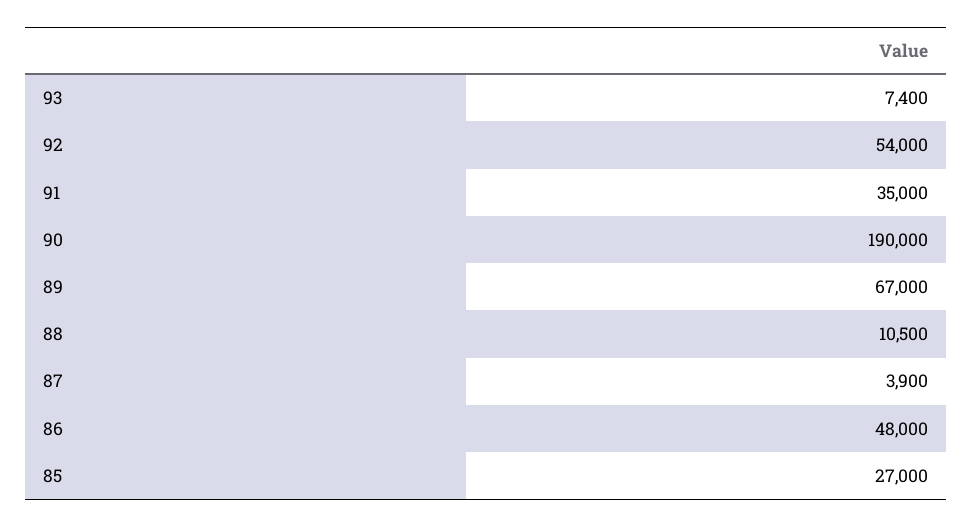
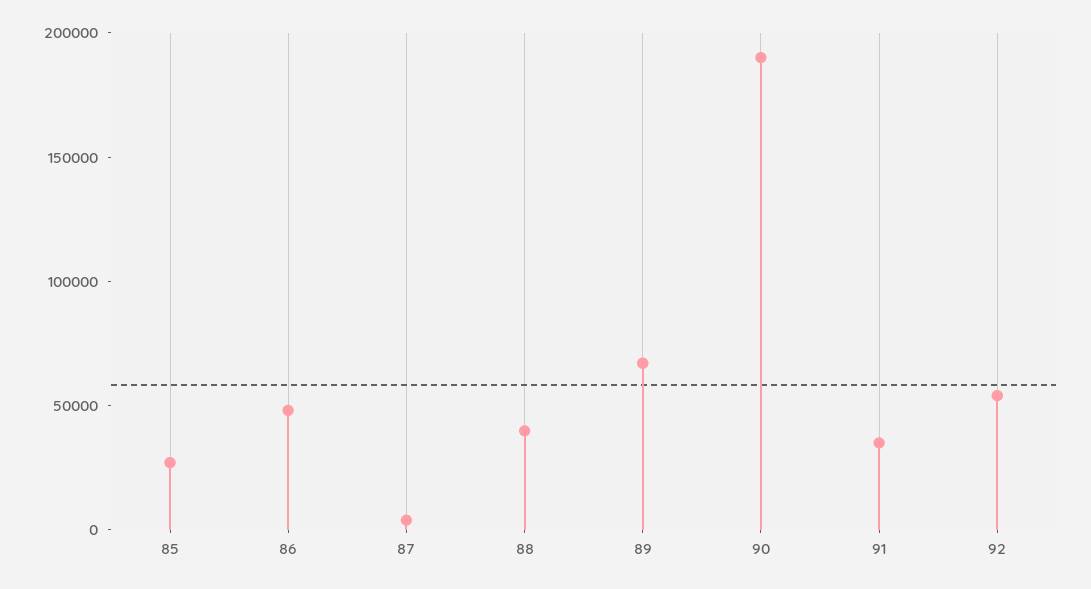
93: 7400 -> none
88: 10500 -> 40000

